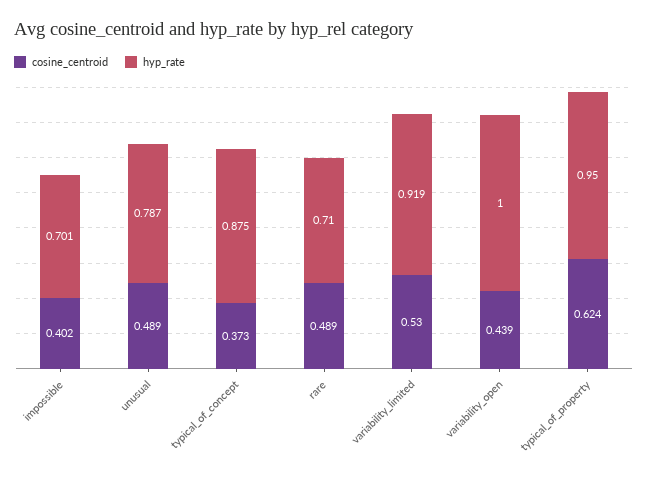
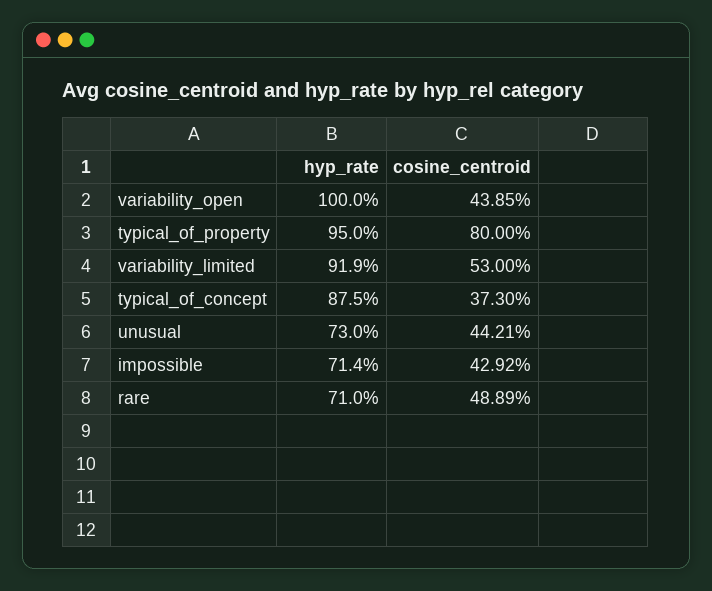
cosine_centroid, impossible: 0.402 -> 0.4292
hyp_rate, impossible: 0.701 -> 0.714
cosine_centroid, unusual: 0.489 -> 0.4421
hyp_rate, unusual: 0.787 -> 0.73
cosine_centroid, typical_of_property: 0.624 -> 0.8

